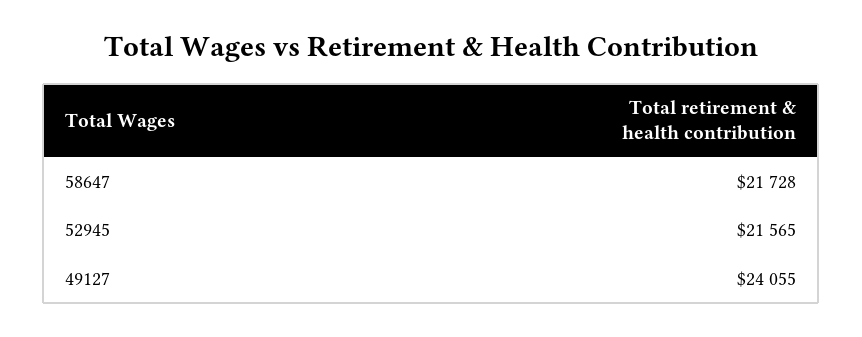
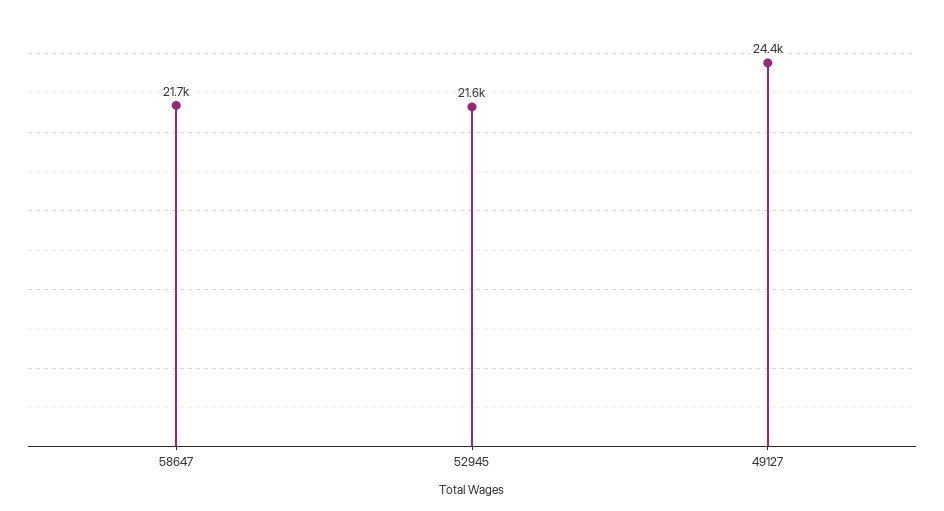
49127: 24055 -> 24400

